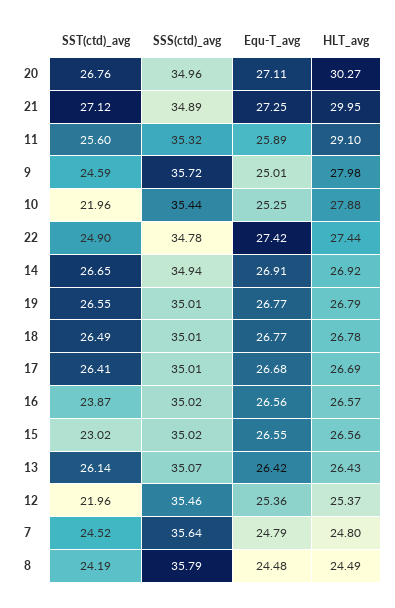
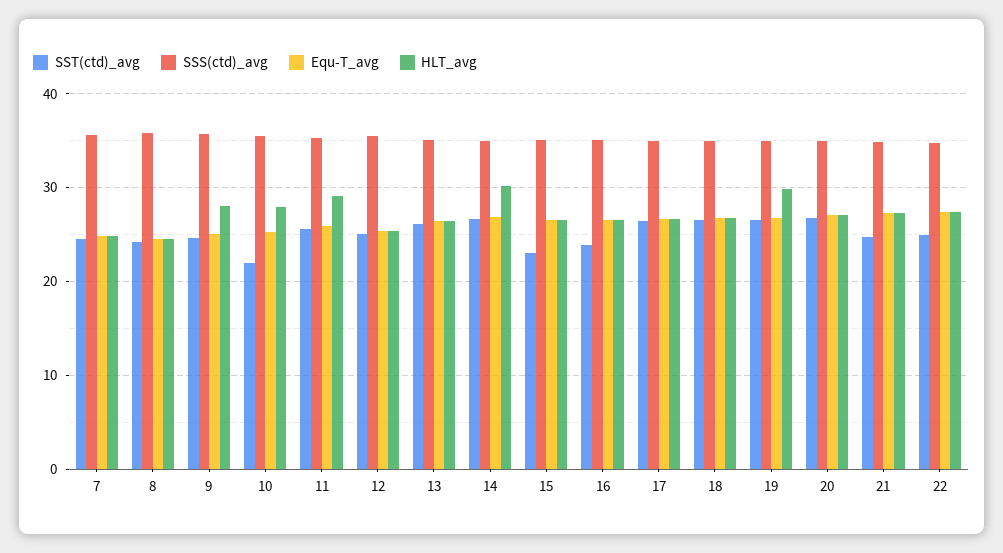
HLT_avg, 20: 30.27 -> 27
SST(ctd)_avg, 21: 27.12 -> 25
HLT_avg, 21: 29.95 -> 27
HLT_avg, 14: 26.92 -> 30
HLT_avg, 19: 26.79 -> 30
SST(ctd)_avg, 12: 21.96 -> 25

